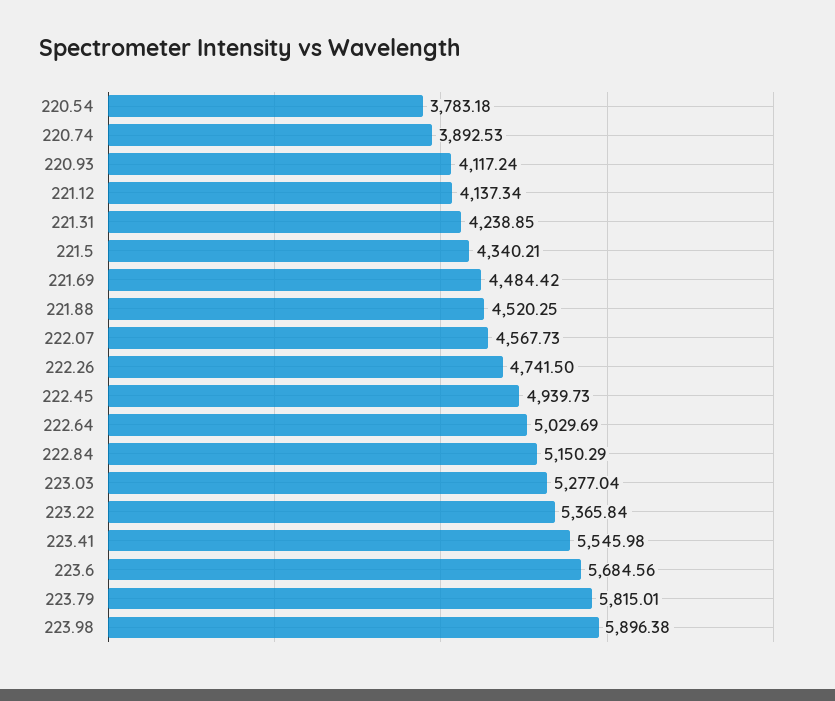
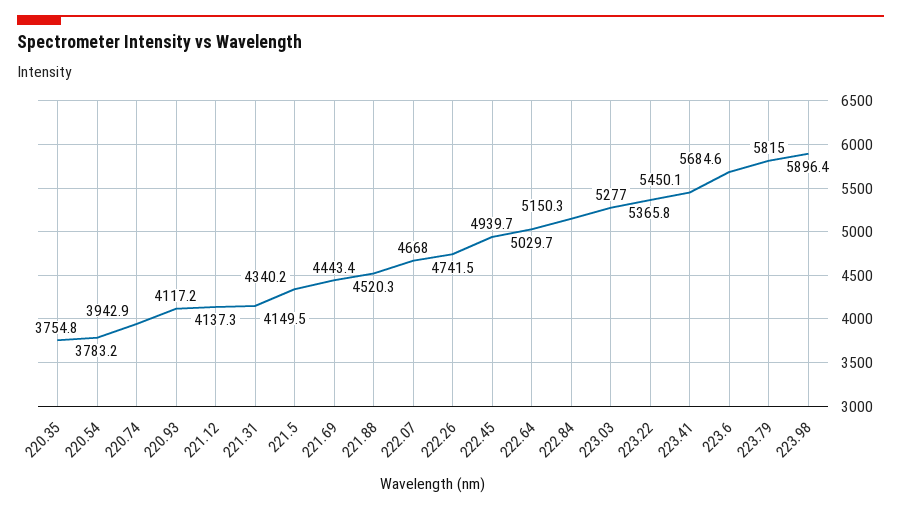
220.74: 3892.53 -> 3942.9
221.31: 4238.85 -> 4149.5
221.69: 4484.42 -> 4443.4
222.07: 4567.73 -> 4668
223.41: 5545.98 -> 5450.1
220.35: none -> 3754.8

